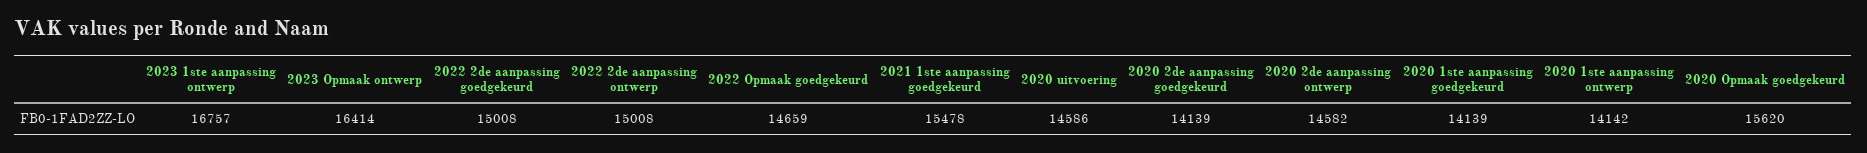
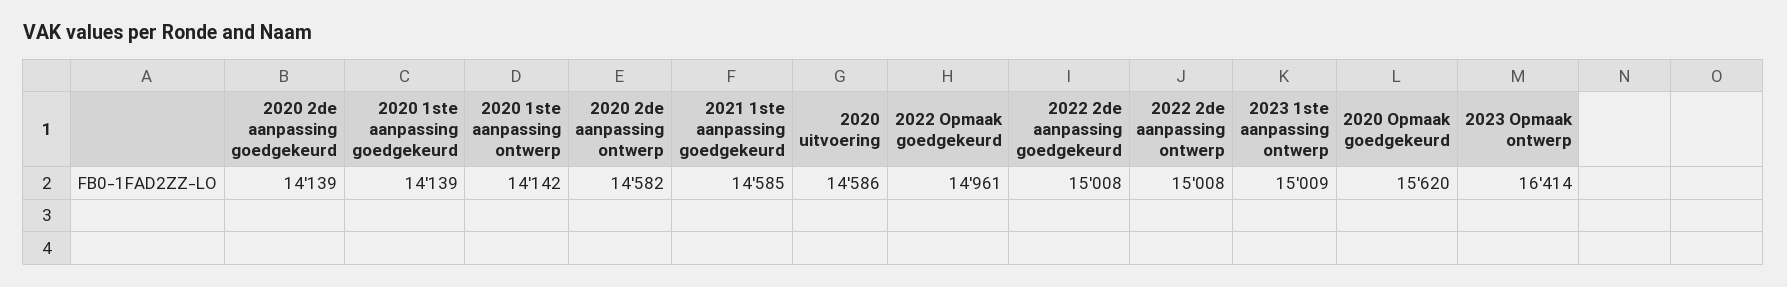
2023 1ste aanpassing ontwerp: 16757 -> 15009
2022 Opmaak goedgekeurd: 14659 -> 14961
2021 1ste aanpassing goedgekeurd: 15478 -> 14585

